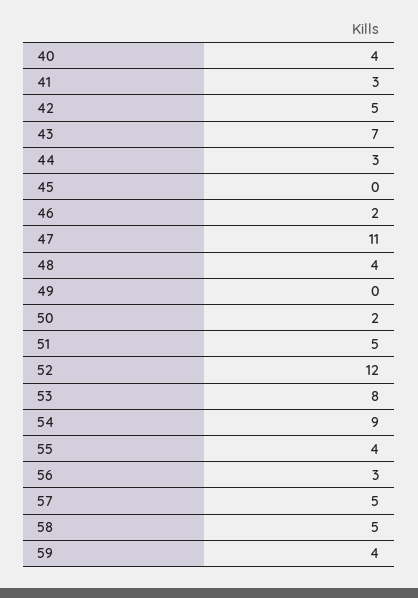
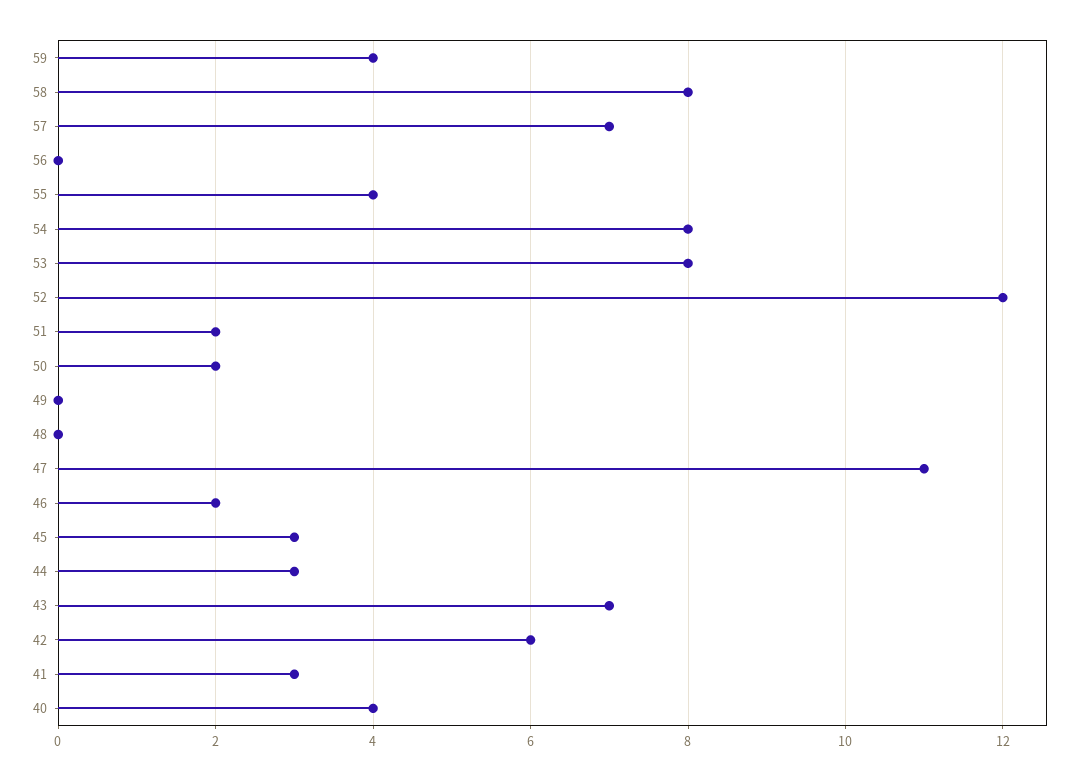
42: 5 -> 6
45: 0 -> 3
48: 4 -> 0
51: 5 -> 2
54: 9 -> 8
56: 3 -> 0
57: 5 -> 7
58: 5 -> 8

